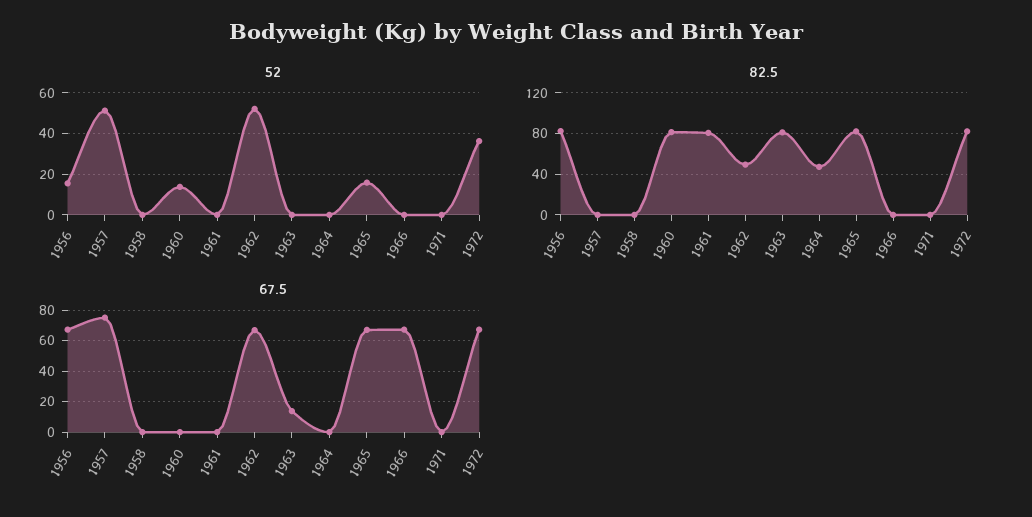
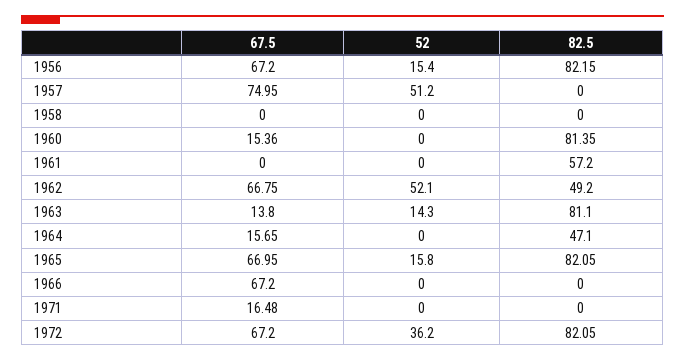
52, 1960: 15 -> 0
52, 1963: 0 -> 14.3
82.5, 1961: 80 -> 57.2
67.5, 1960: 0 -> 15.36
67.5, 1964: 0 -> 15.65
67.5, 1971: 0 -> 16.48

